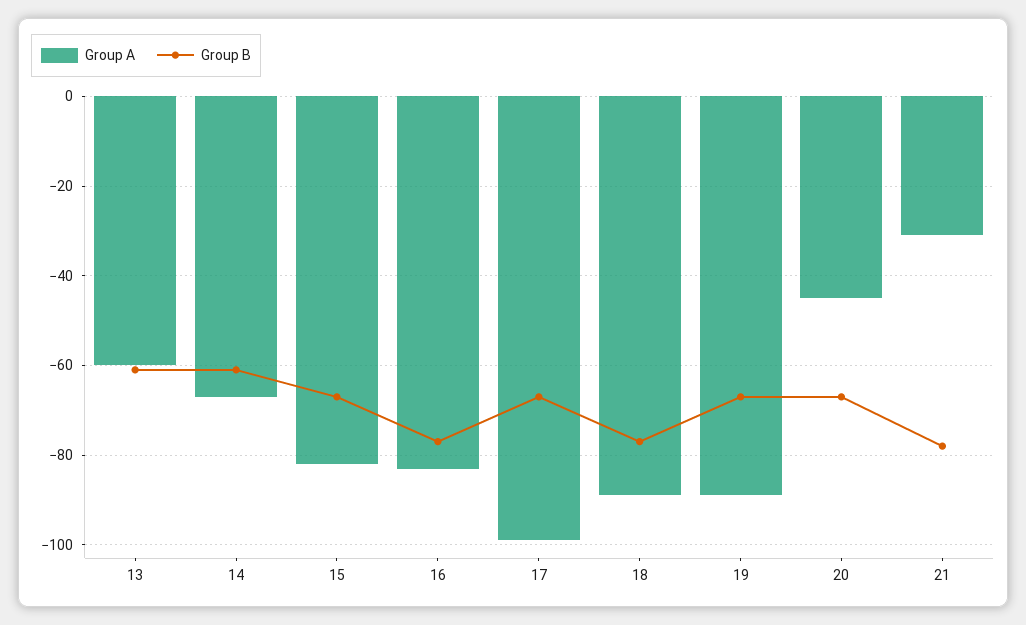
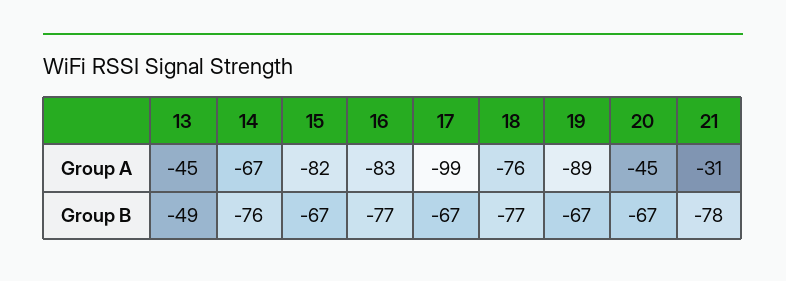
Group A, 13: -60 -> -45
Group B, 13: -60 -> -49
Group B, 14: -60 -> -76
Group A, 18: -90 -> -76

